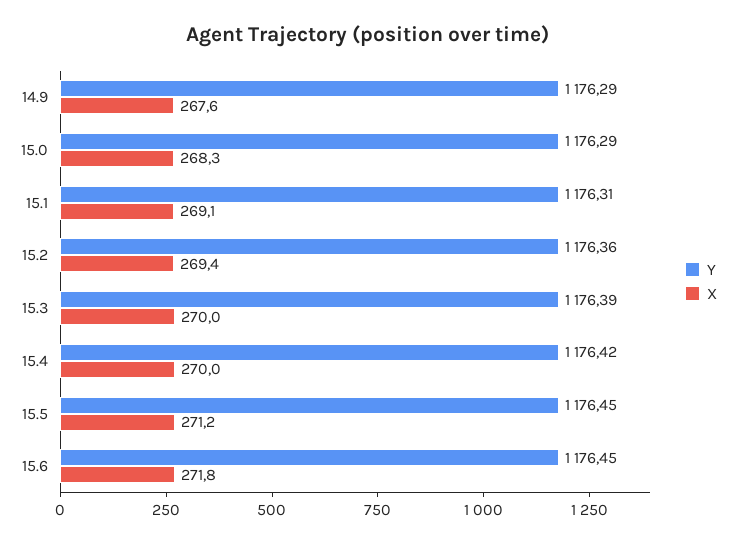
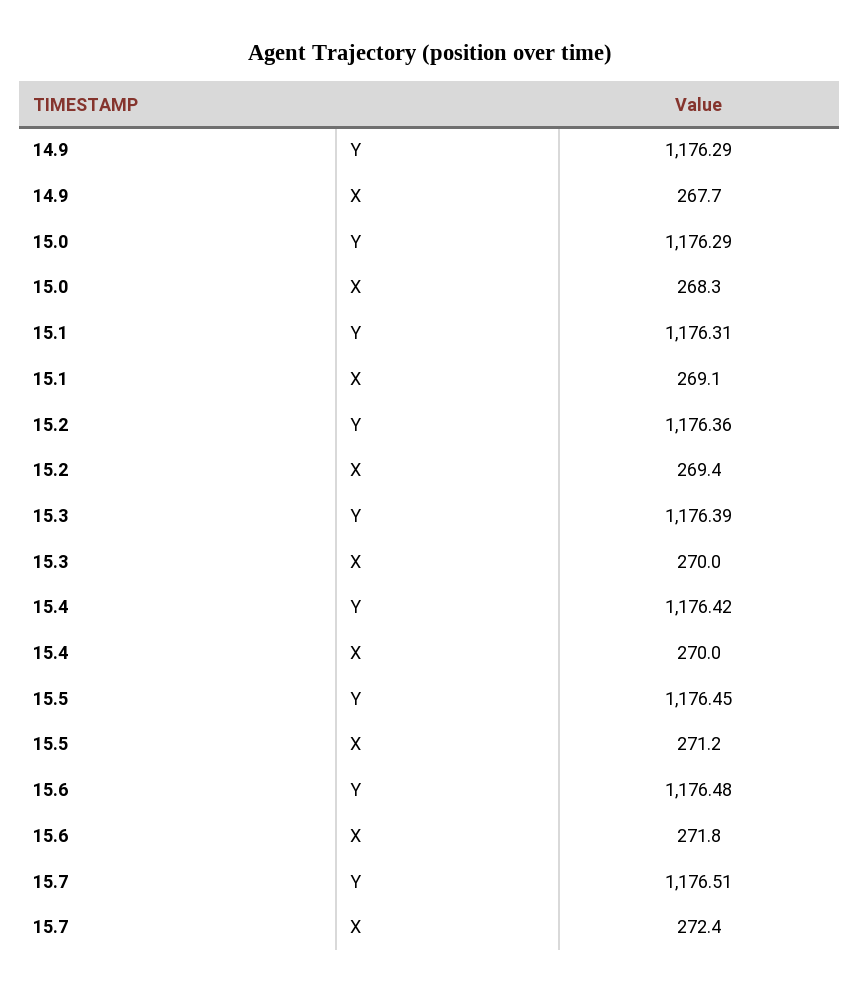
X, 14.9: 267.6 -> 267.7
Y, 15.6: 1176.45 -> 1176.48
Y, 15.7: none -> 1176.51
X, 15.7: none -> 272.4

